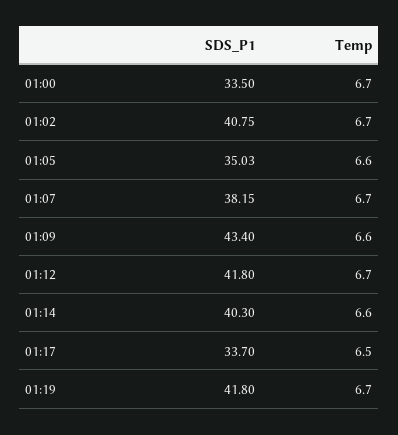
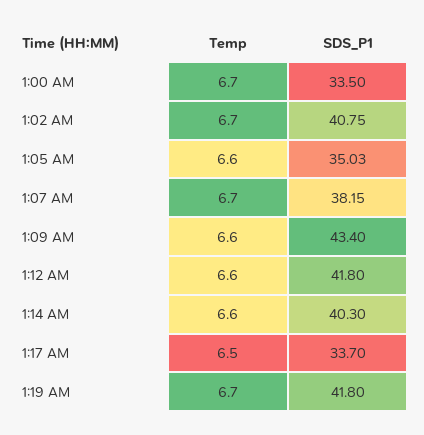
Temp, 01:12: 6.7 -> 6.6

